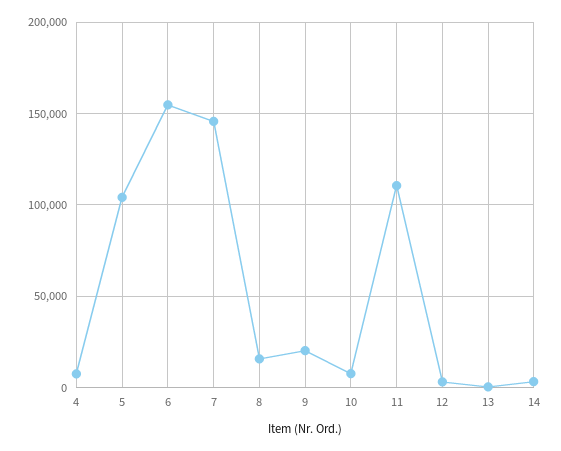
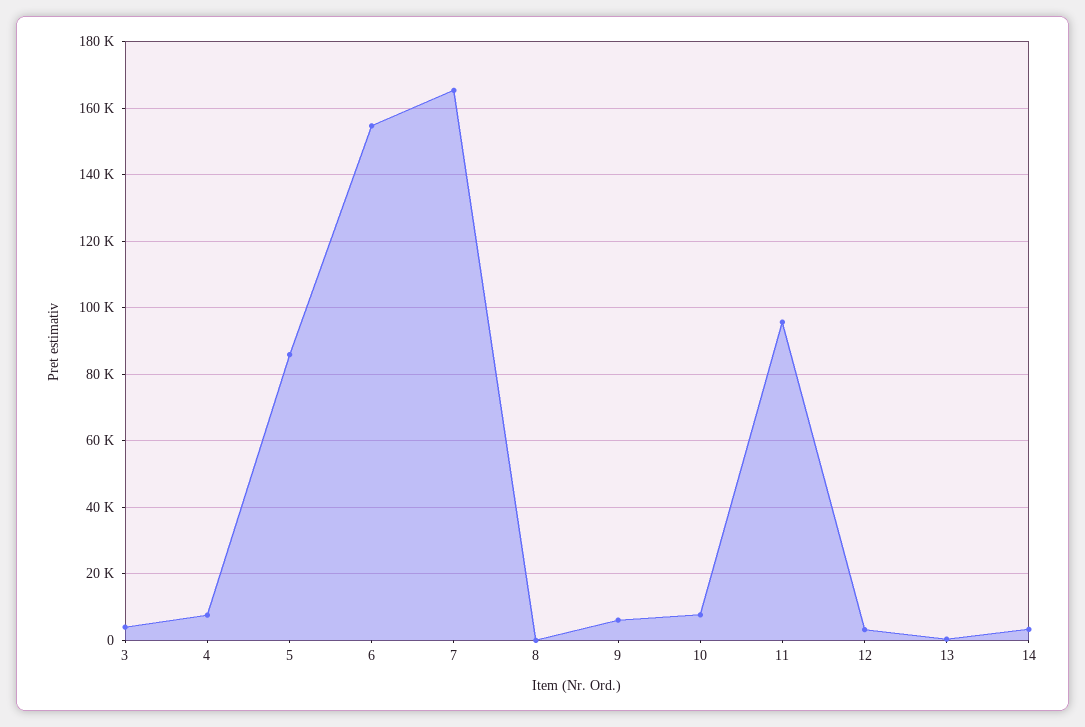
5: 105000 -> 86000
7: 145000 -> 166000
8: 15000 -> 0
9: 20000 -> 6000
11: 110000 -> 96000
3: none -> 4000

